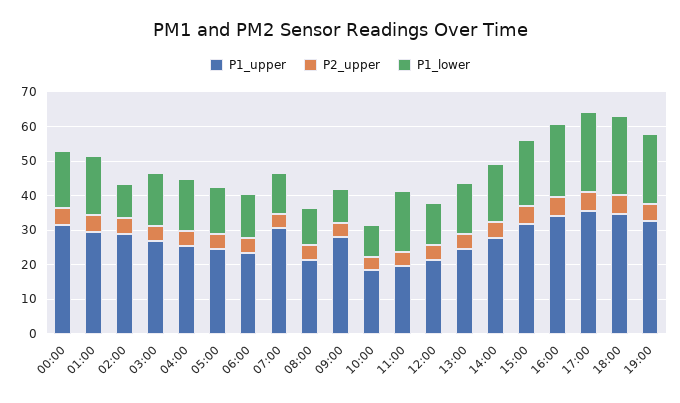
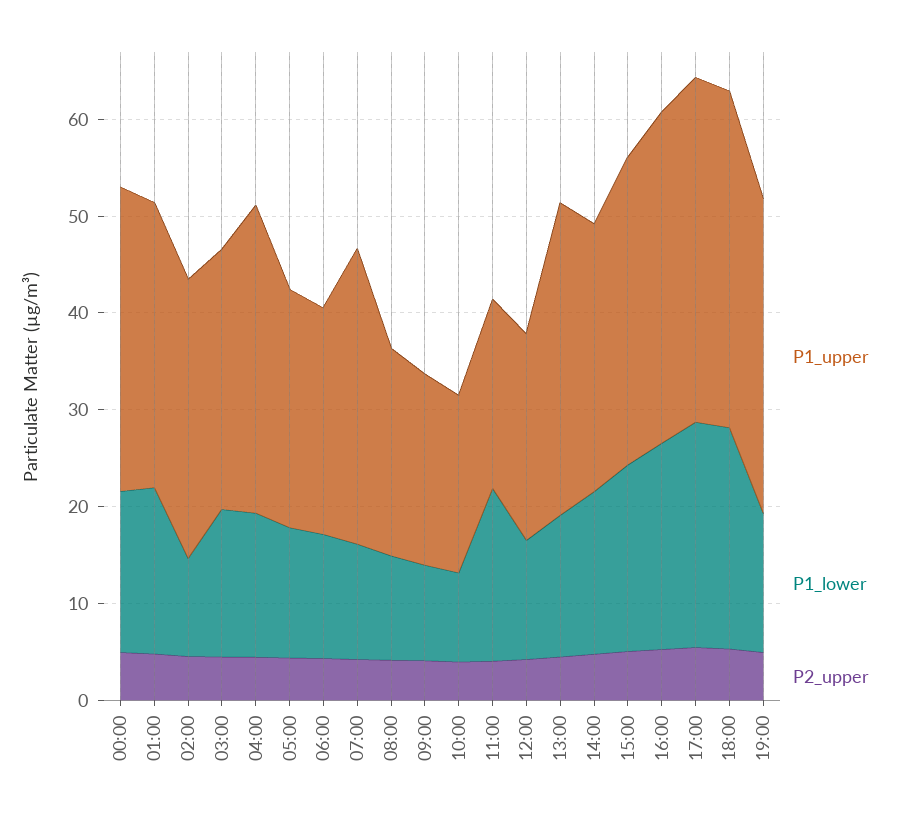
P1_upper, 04:00: 25 -> 32
P1_upper, 09:00: 27.5 -> 20
P1_upper, 13:00: 25 -> 32
P1_lower, 19:00: 20 -> 14

